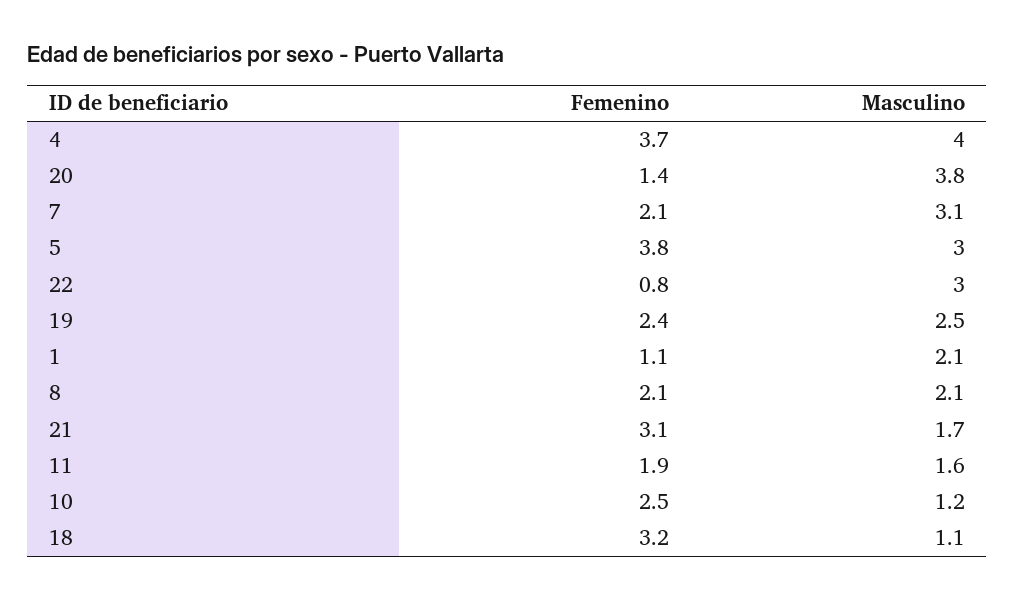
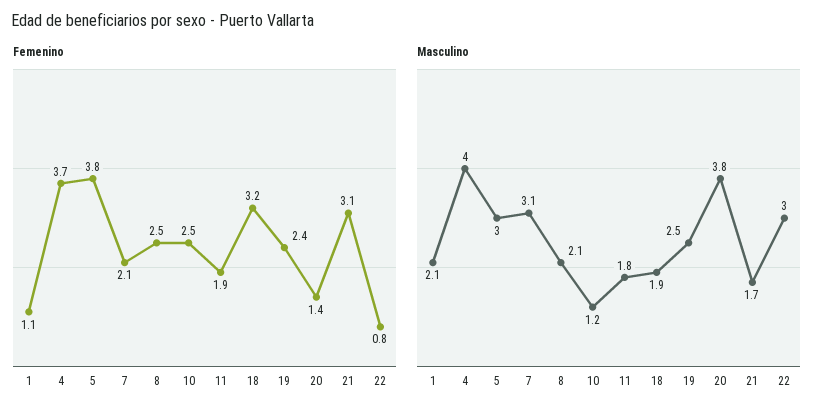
Femenino, 8: 2.1 -> 2.5
Masculino, 11: 1.6 -> 1.8
Masculino, 18: 1.1 -> 1.9

